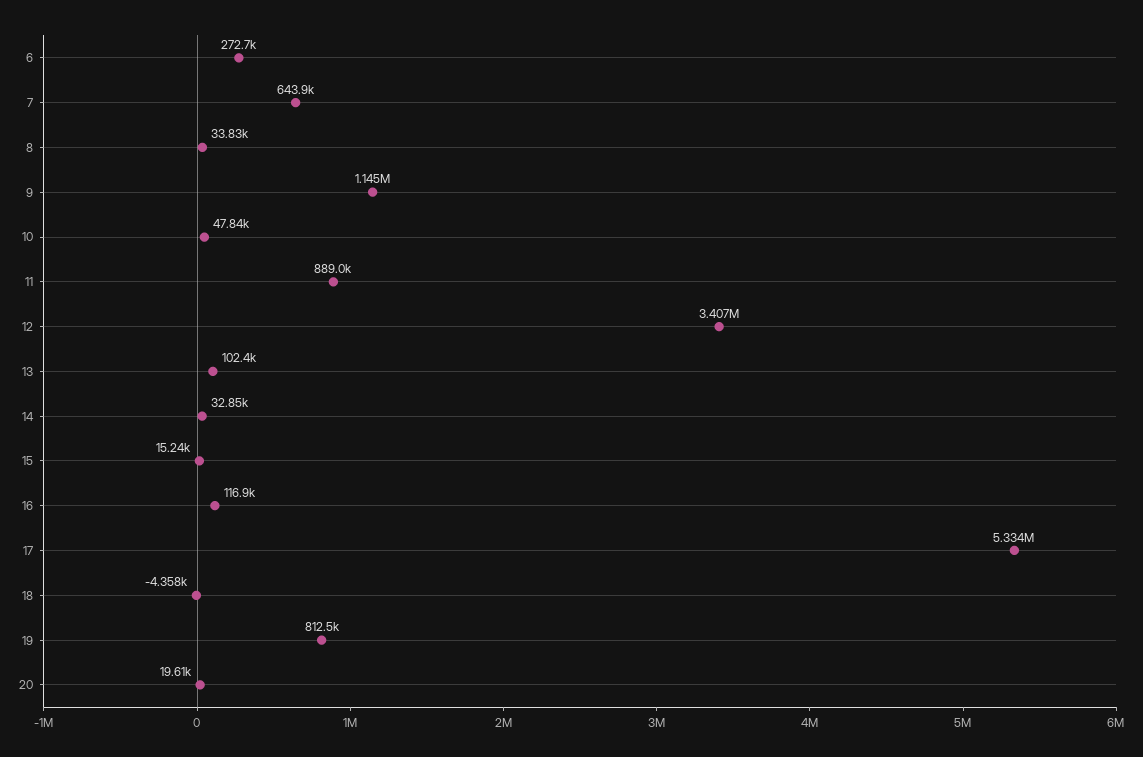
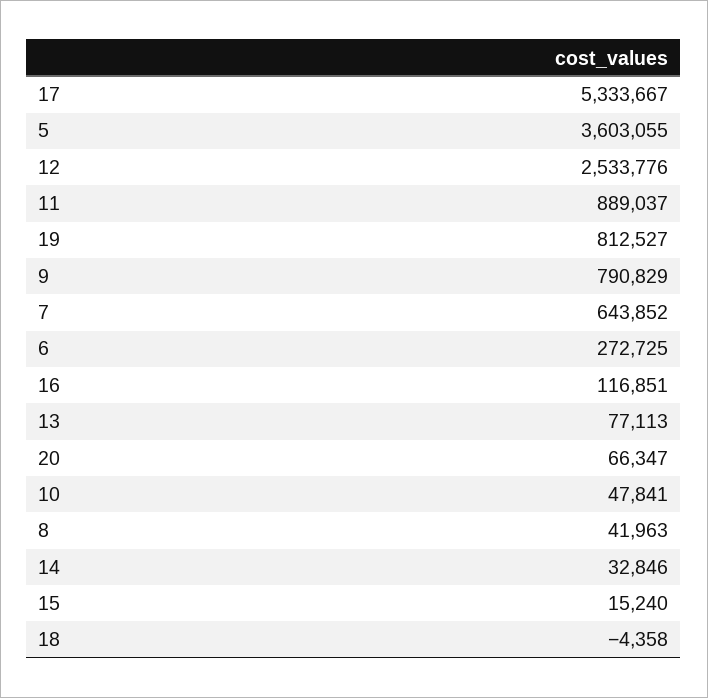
8: 33830 -> 41963
9: 1145000 -> 790829
12: 3407000 -> 2533776
13: 102400 -> 77113
20: 19610 -> 66347
5: none -> 3603055

